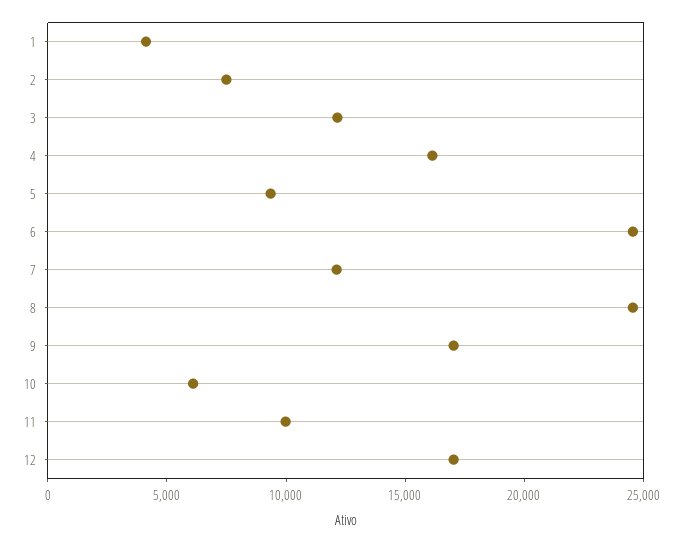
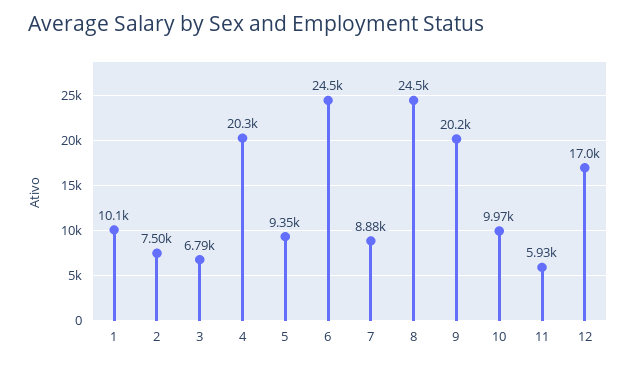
1: 4000 -> 10100
3: 12000 -> 6790
4: 16000 -> 20300
7: 12000 -> 8880
9: 17000 -> 20200
10: 6000 -> 9970
11: 10000 -> 5930

